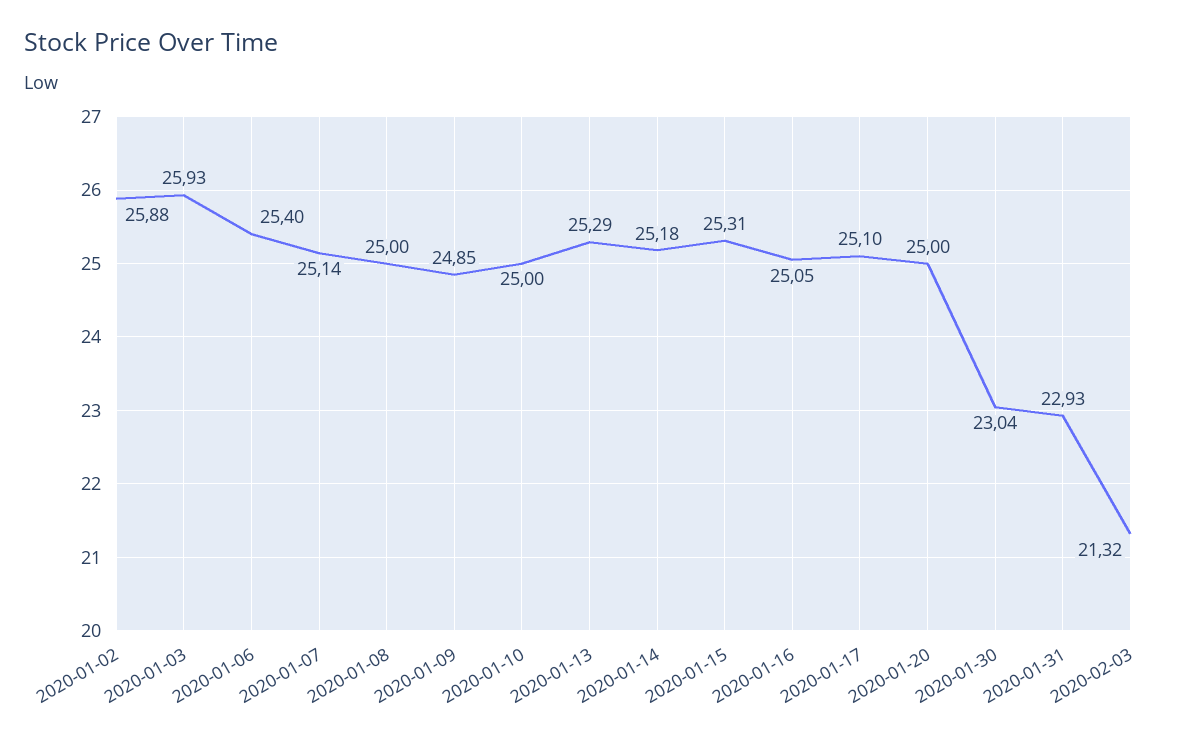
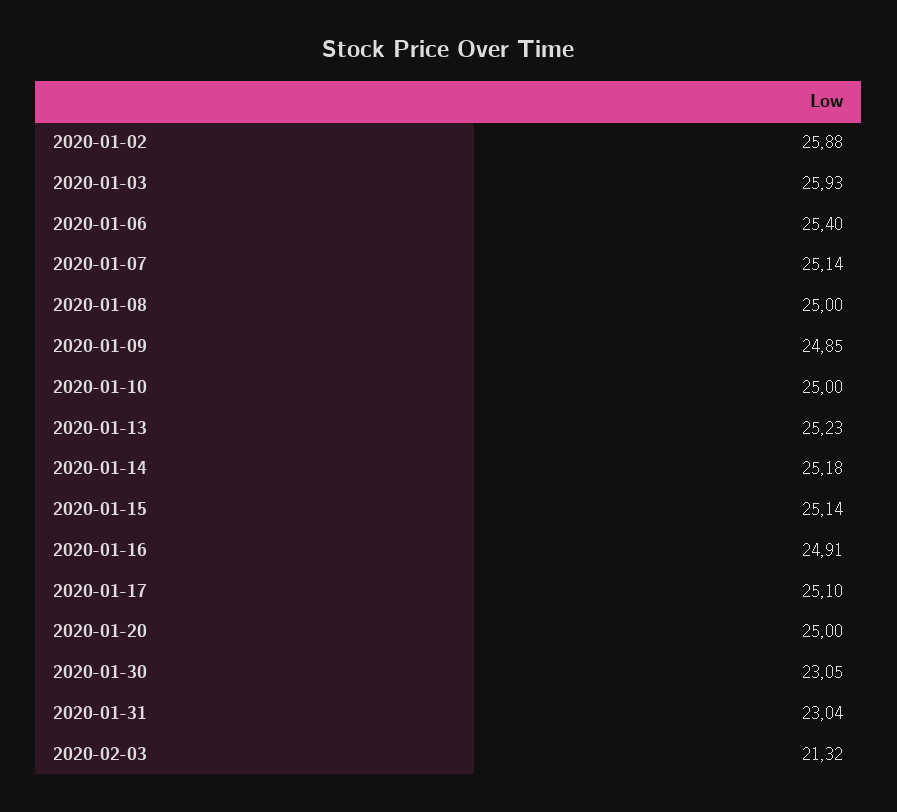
2020-01-13: 25.29 -> 25.23
2020-01-15: 25.31 -> 25.14
2020-01-16: 25.05 -> 24.91
2020-01-30: 23.04 -> 23.05
2020-01-31: 22.93 -> 23.04

